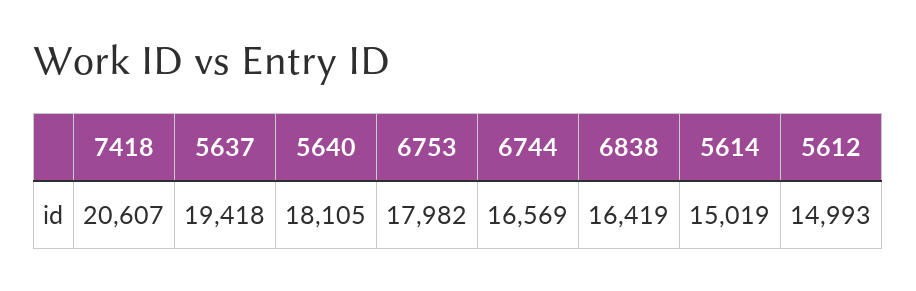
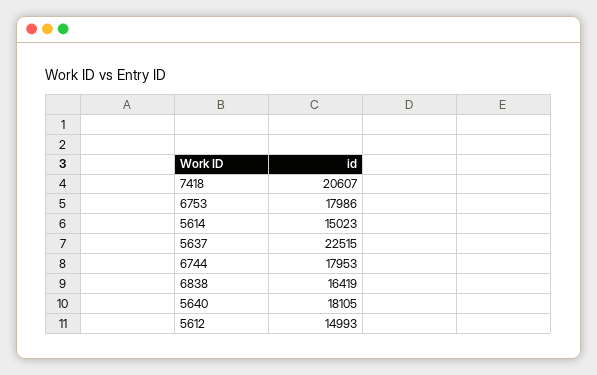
5637: 19418 -> 22515
6753: 17982 -> 17986
6744: 16569 -> 17953
5614: 15019 -> 15023

